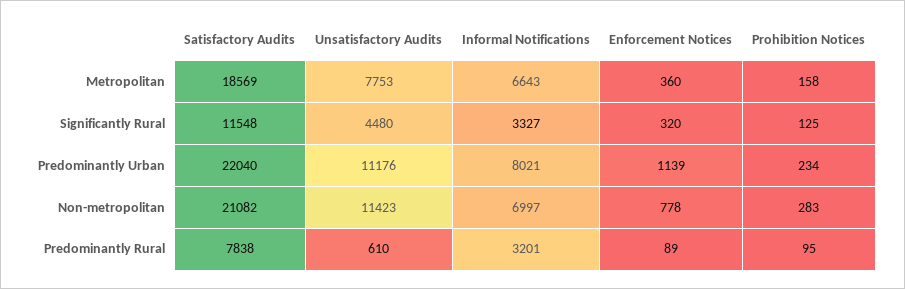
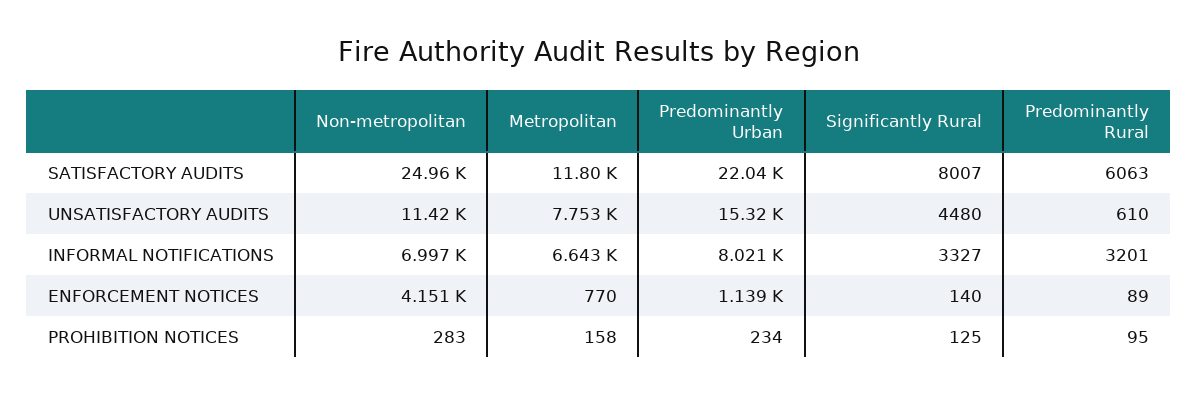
Satisfactory Audits, Metropolitan: 18569 -> 11800
Enforcement Notices, Metropolitan: 360 -> 770
Satisfactory Audits, Significantly Rural: 11548 -> 8007
Enforcement Notices, Significantly Rural: 320 -> 140
Unsatisfactory Audits, Predominantly Urban: 11176 -> 15320
Satisfactory Audits, Non-metropolitan: 21082 -> 24960
Enforcement Notices, Non-metropolitan: 778 -> 4151
Satisfactory Audits, Predominantly Rural: 7838 -> 6063

